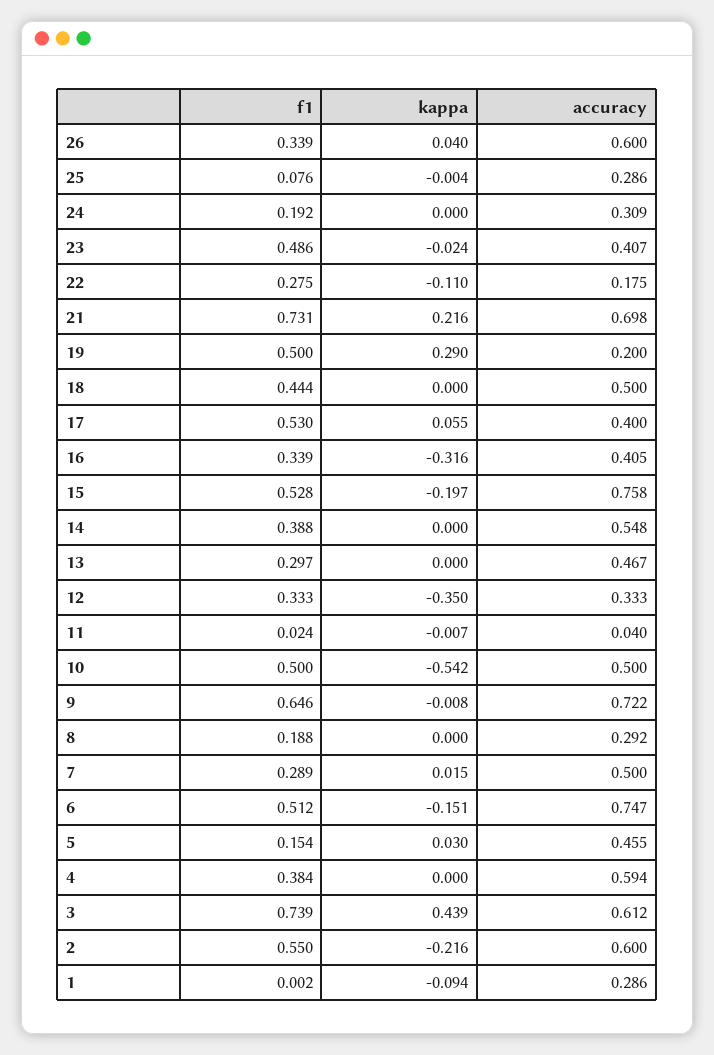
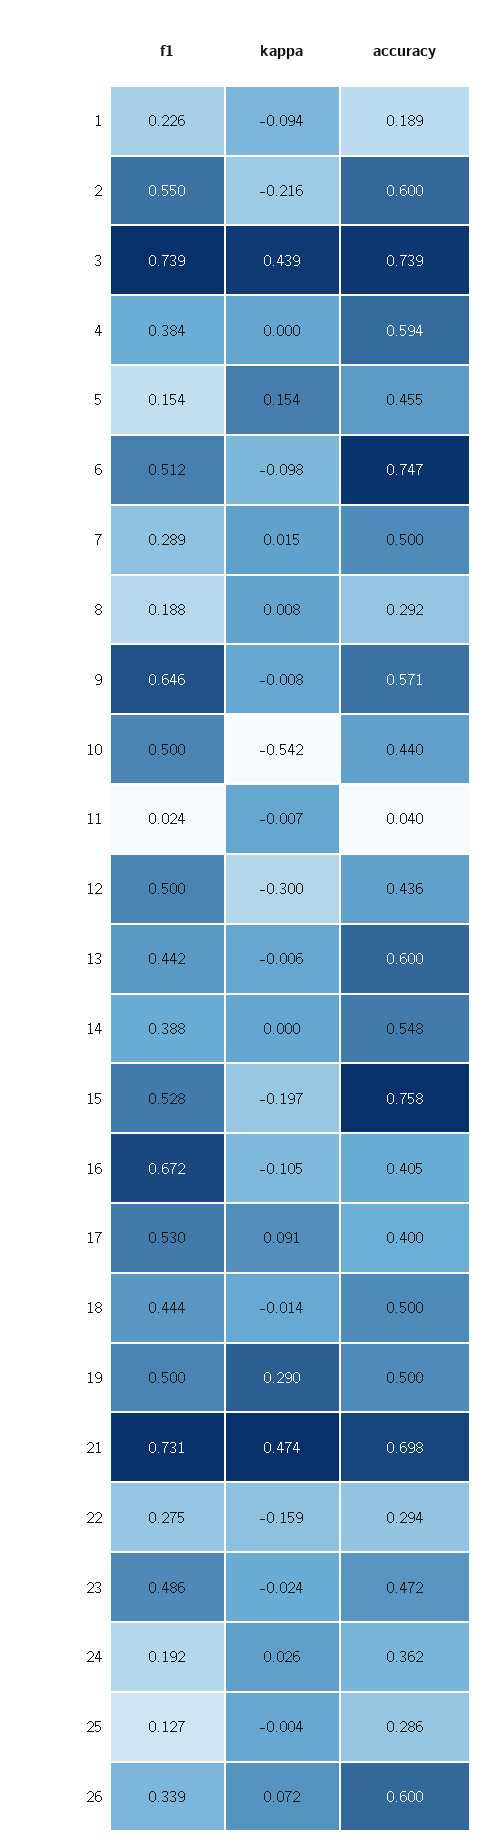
kappa, 26: 0.04 -> 0.072
f1, 25: 0.076 -> 0.127
kappa, 24: 0 -> 0.026
accuracy, 24: 0.309 -> 0.362
accuracy, 23: 0.407 -> 0.472
kappa, 22: -0.11 -> -0.159
accuracy, 22: 0.175 -> 0.294
kappa, 21: 0.216 -> 0.474
accuracy, 19: 0.2 -> 0.5
kappa, 18: 0 -> -0.014
kappa, 17: 0.055 -> 0.091
f1, 16: 0.339 -> 0.672
kappa, 16: -0.316 -> -0.105
f1, 13: 0.297 -> 0.442
kappa, 13: 0 -> -0.006
accuracy, 13: 0.467 -> 0.6
f1, 12: 0.333 -> 0.5
kappa, 12: -0.35 -> -0.3
accuracy, 12: 0.333 -> 0.436
accuracy, 10: 0.5 -> 0.44
accuracy, 9: 0.722 -> 0.571
kappa, 8: 0 -> 0.008
kappa, 6: -0.151 -> -0.098
kappa, 5: 0.03 -> 0.154
accuracy, 3: 0.612 -> 0.739
f1, 1: 0.002 -> 0.226
accuracy, 1: 0.286 -> 0.189

